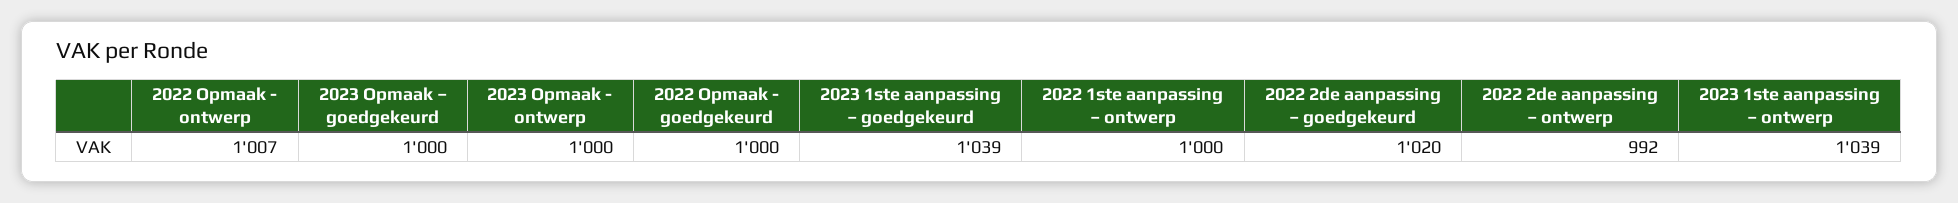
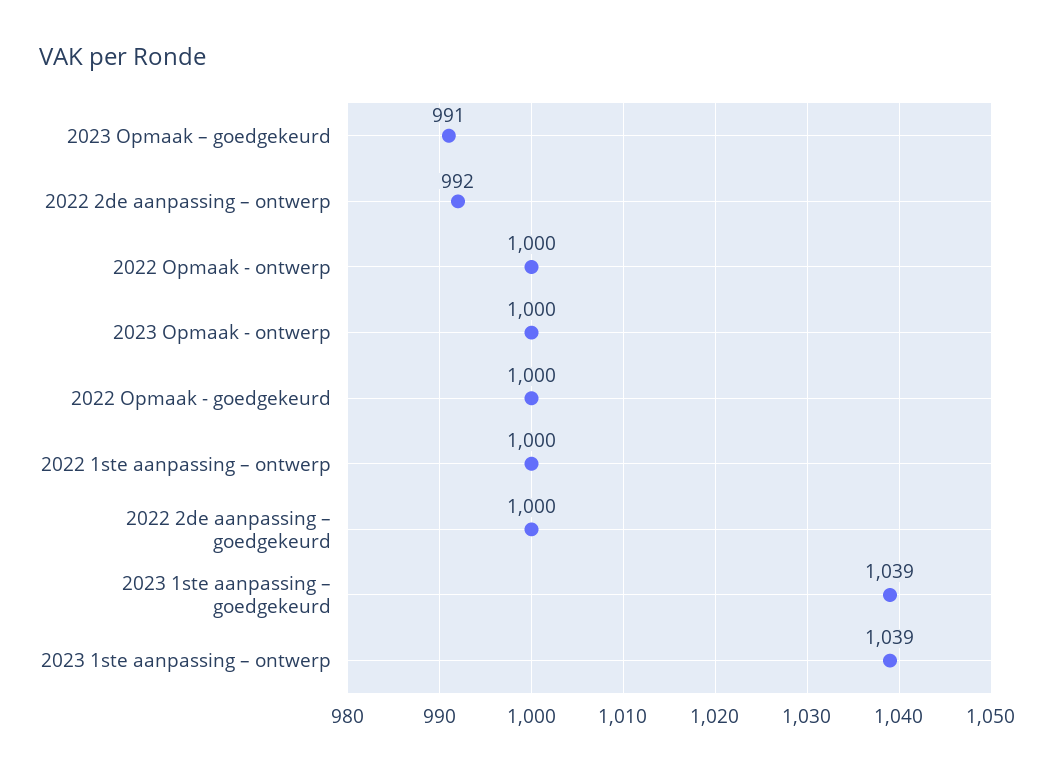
2022 Opmaak - ontwerp: 1007 -> 1000
2023 Opmaak – goedgekeurd: 1000 -> 991
2022 2de aanpassing – goedgekeurd: 1020 -> 1000

